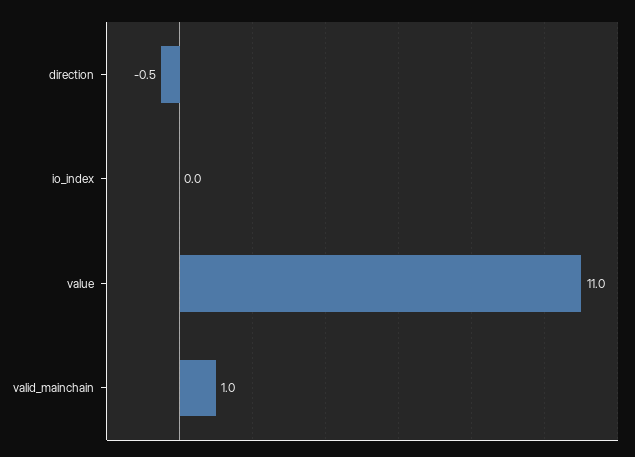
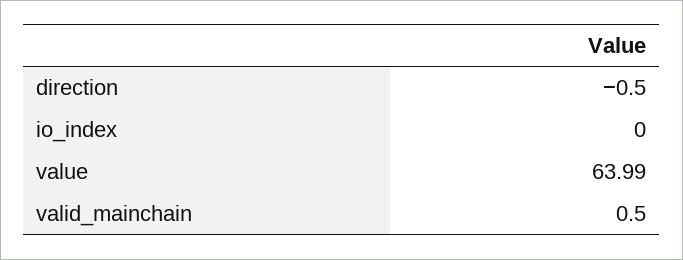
value: 11 -> 63.99
valid_mainchain: 1 -> 0.5

